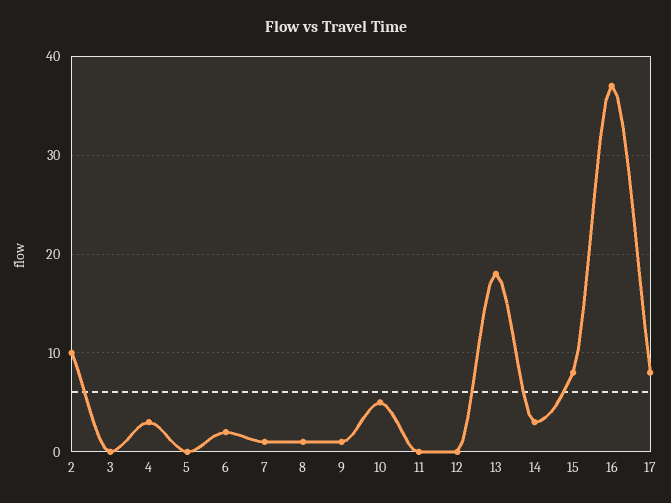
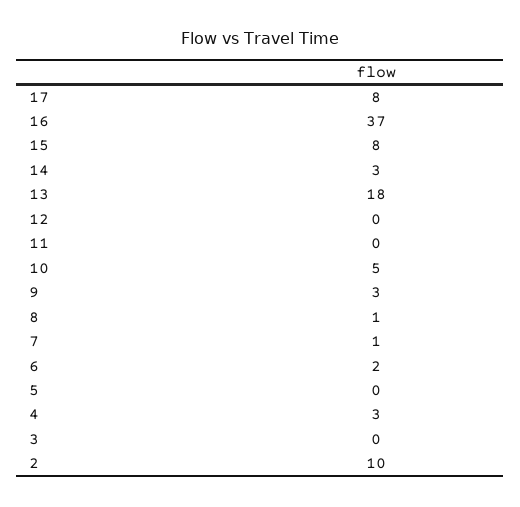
9: 1 -> 3

